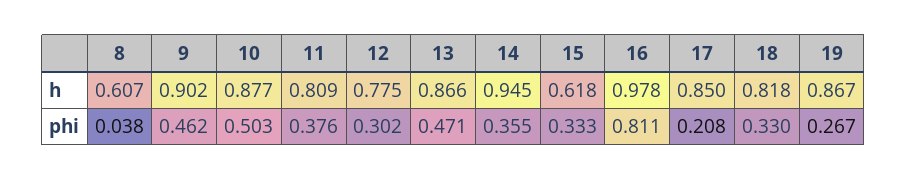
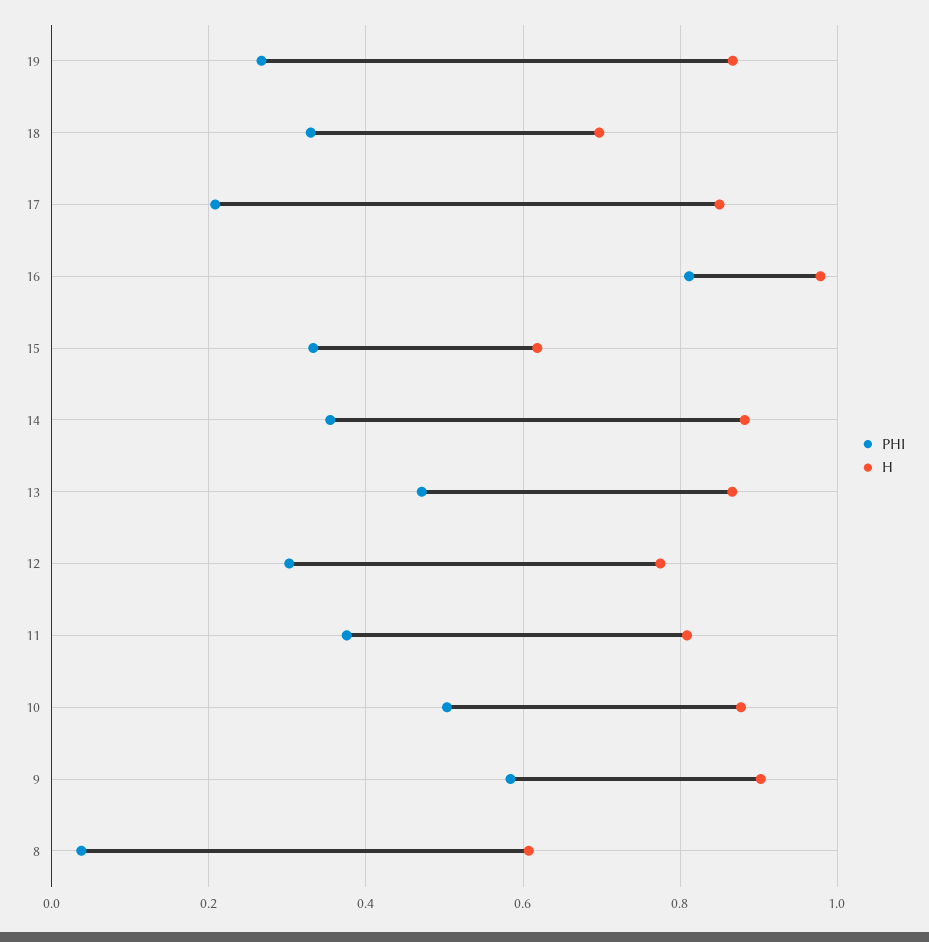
h, 14: 0.945 -> 0.88
h, 18: 0.818 -> 0.7
phi, 9: 0.462 -> 0.58

